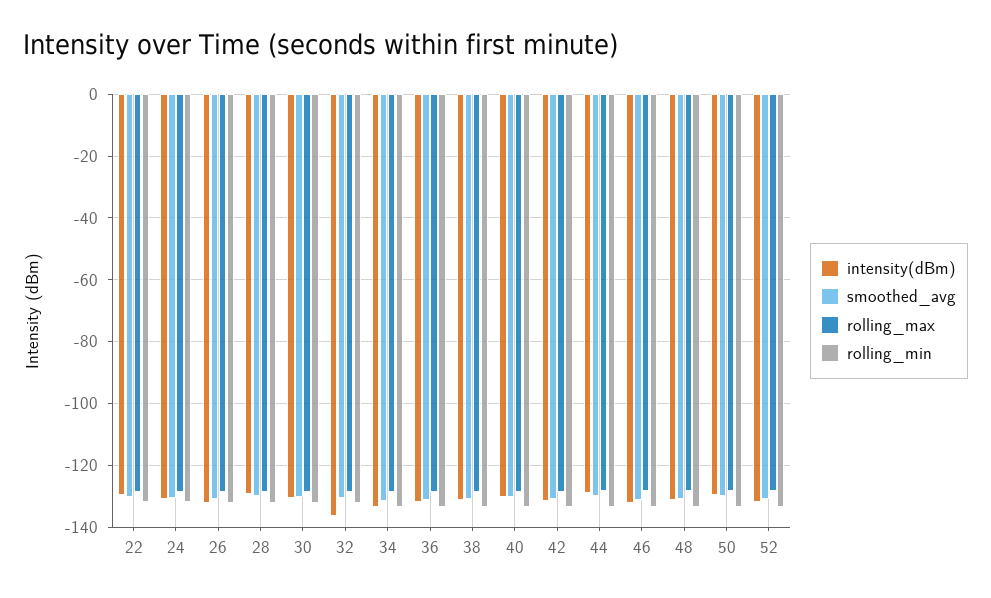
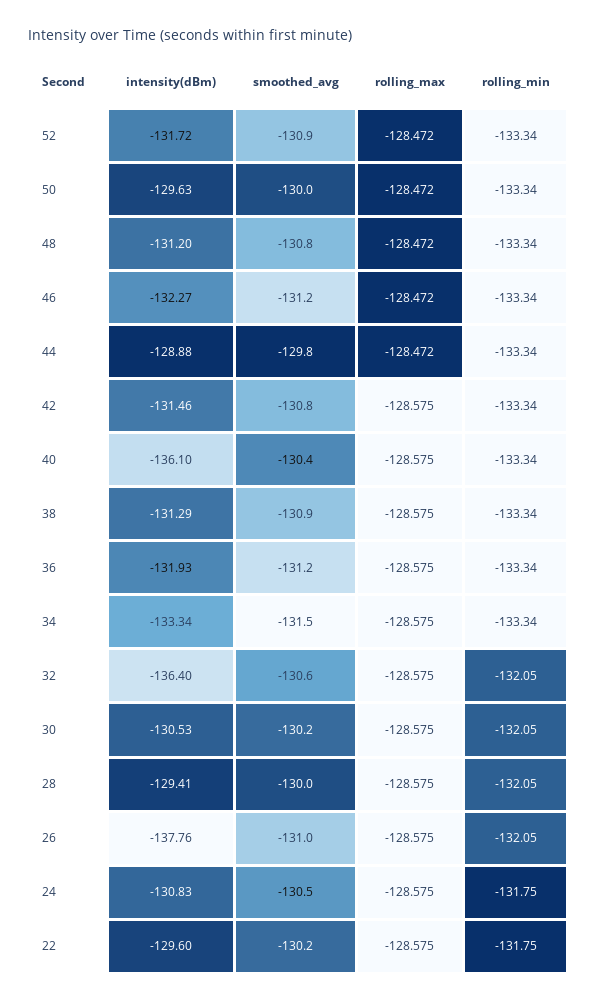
intensity(dBm), 26: -132 -> -137.76
intensity(dBm), 40: -130 -> -136.1

